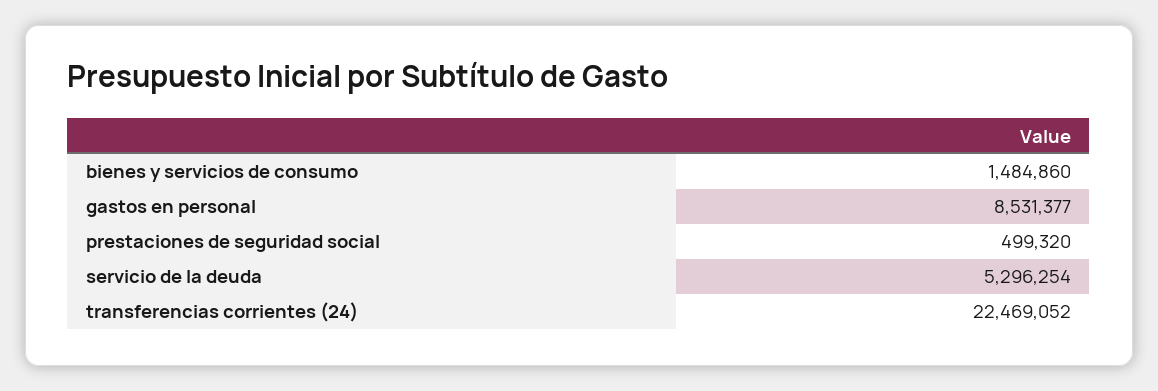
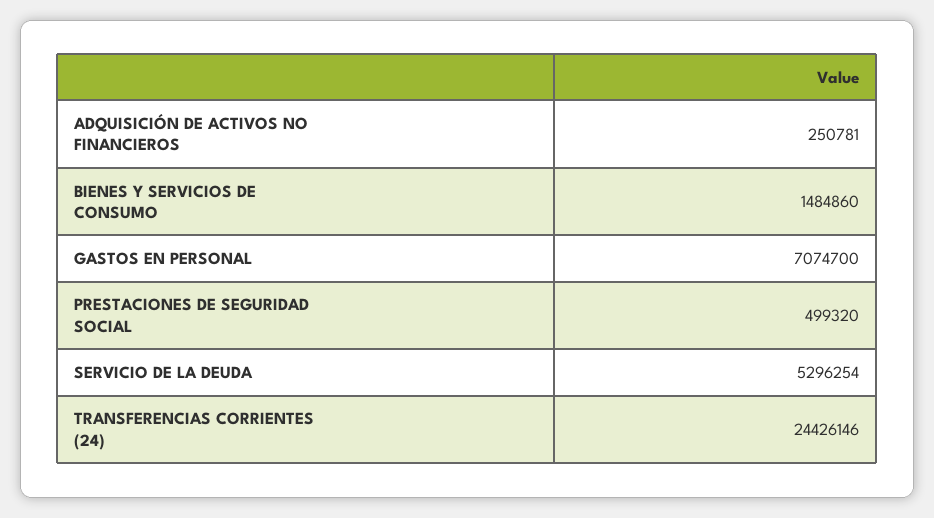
gastos en personal: 8531377 -> 7074700
transferencias corrientes (24): 22469052 -> 24426146
ADQUISICIÓN DE ACTIVOS NO FINANCIEROS: none -> 250781

